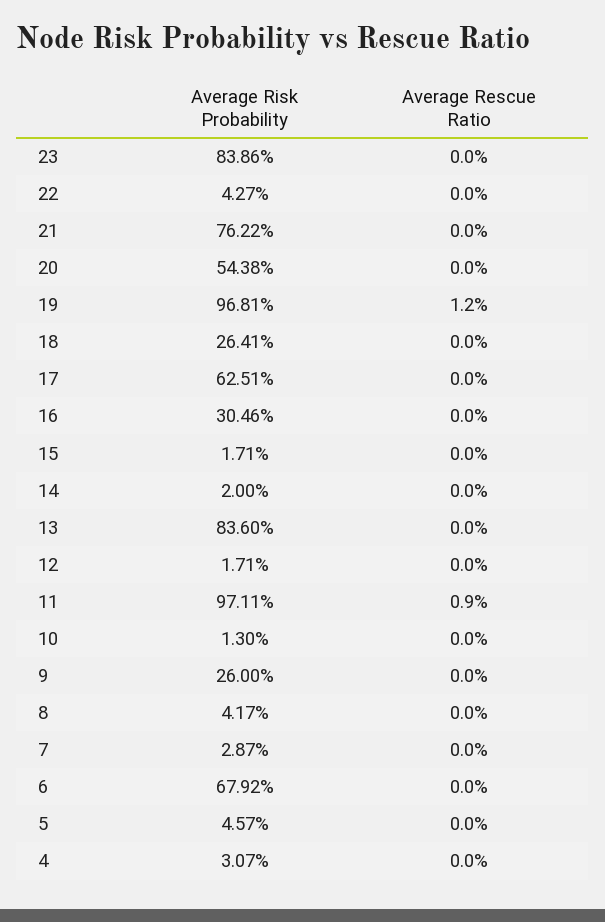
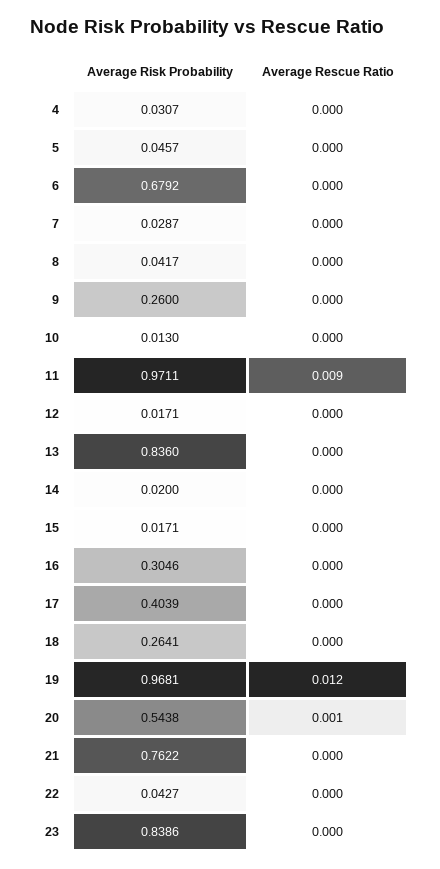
Average Rescue Ratio, 20: 0 -> 0.001
Average Risk Probability, 17: 0.6251 -> 0.4039

